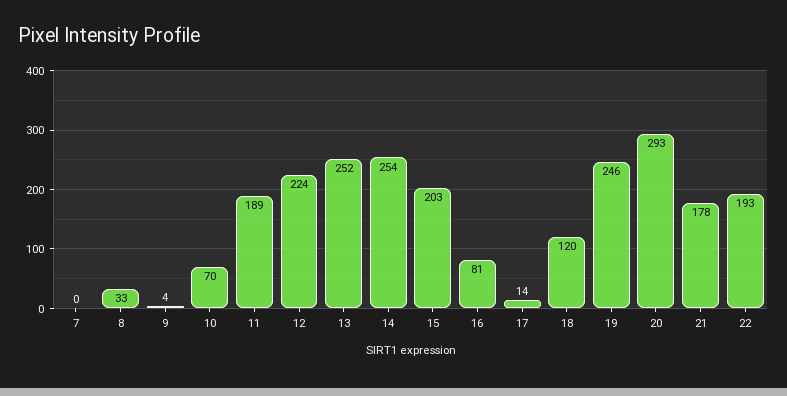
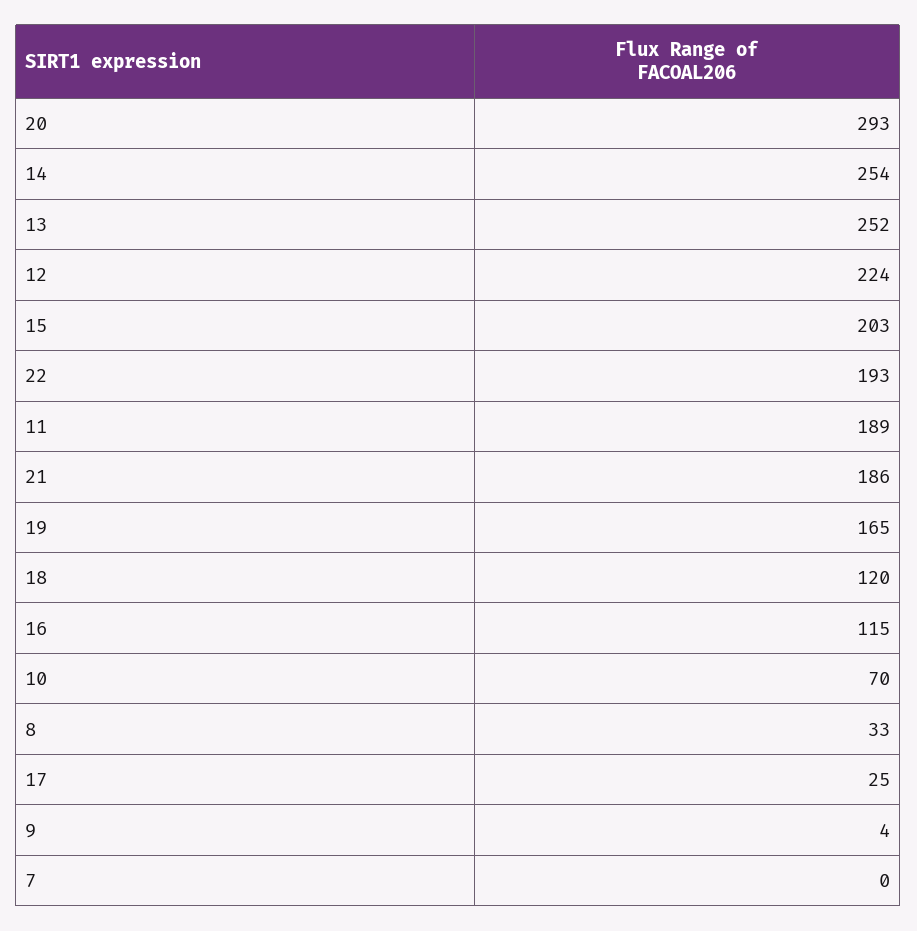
16: 81 -> 115
17: 14 -> 25
19: 246 -> 165
21: 178 -> 186

